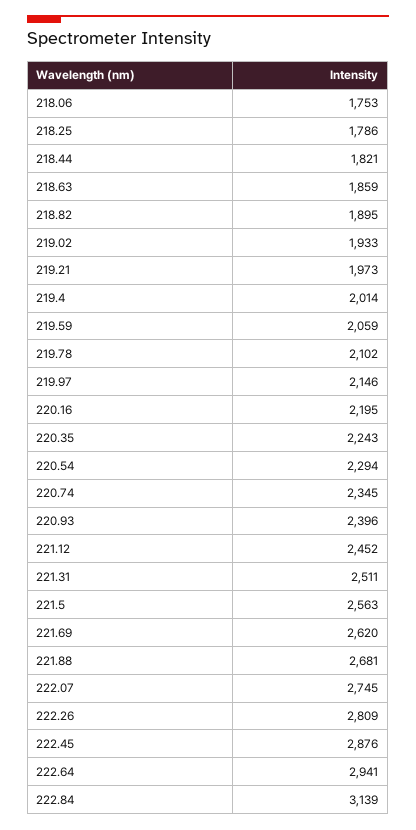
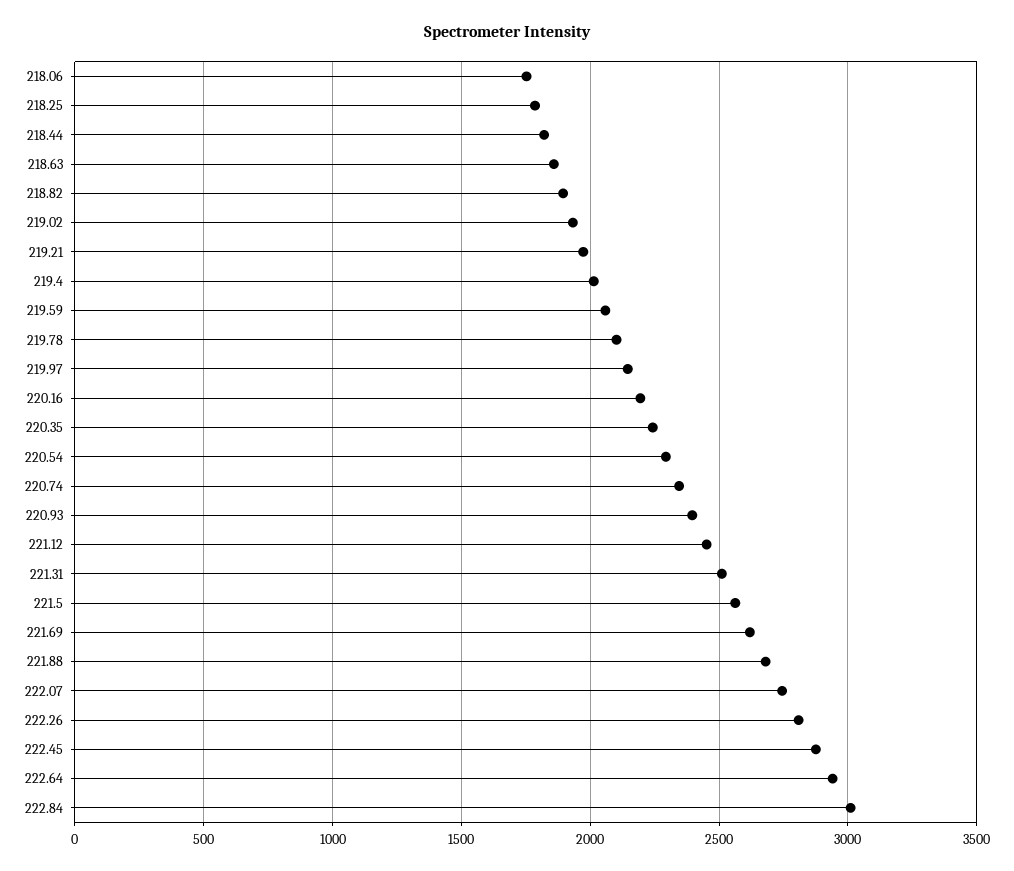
222.84: 3139 -> 3000

